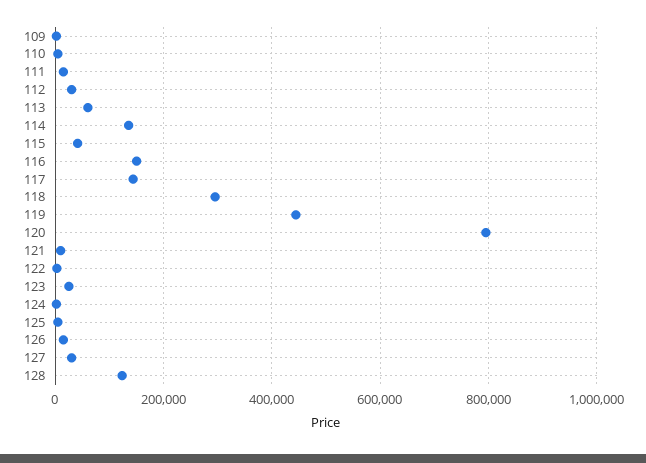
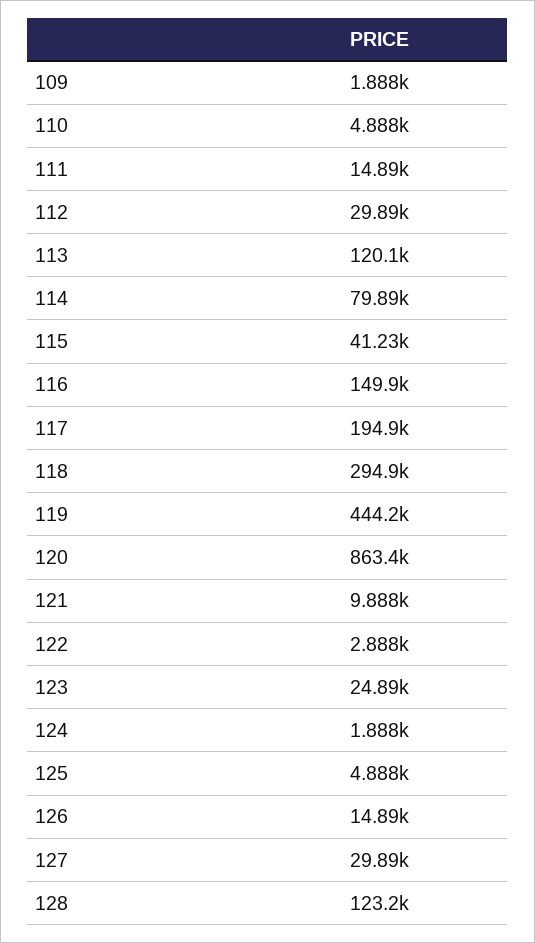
113: 60000 -> 120100
114: 140000 -> 79890
117: 140000 -> 194900
120: 800000 -> 863400

